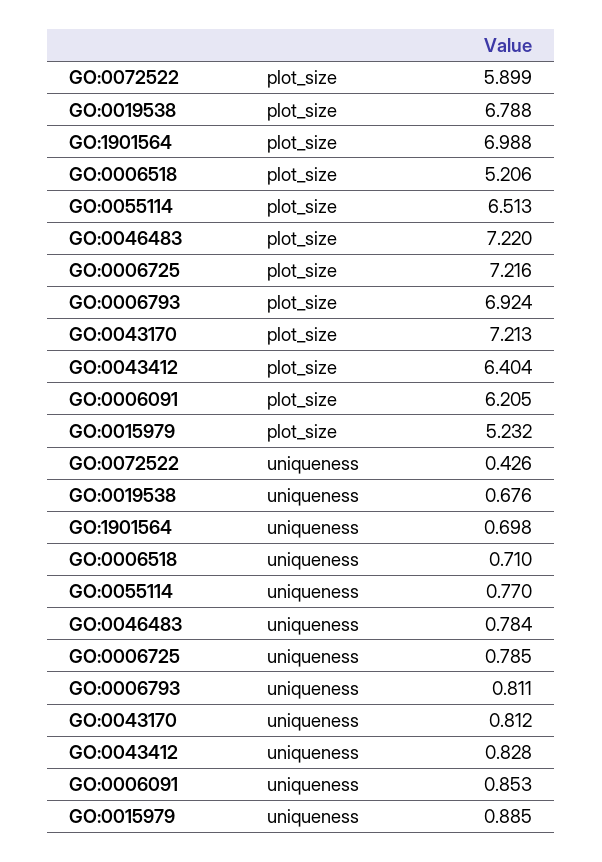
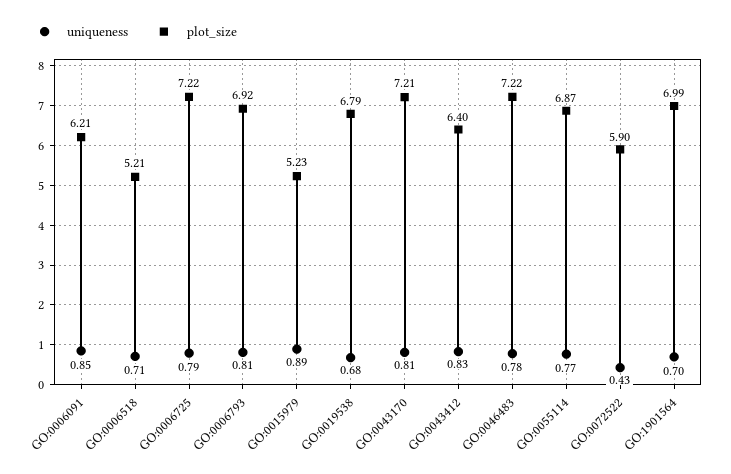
plot_size, GO:0055114: 6.513 -> 6.87

